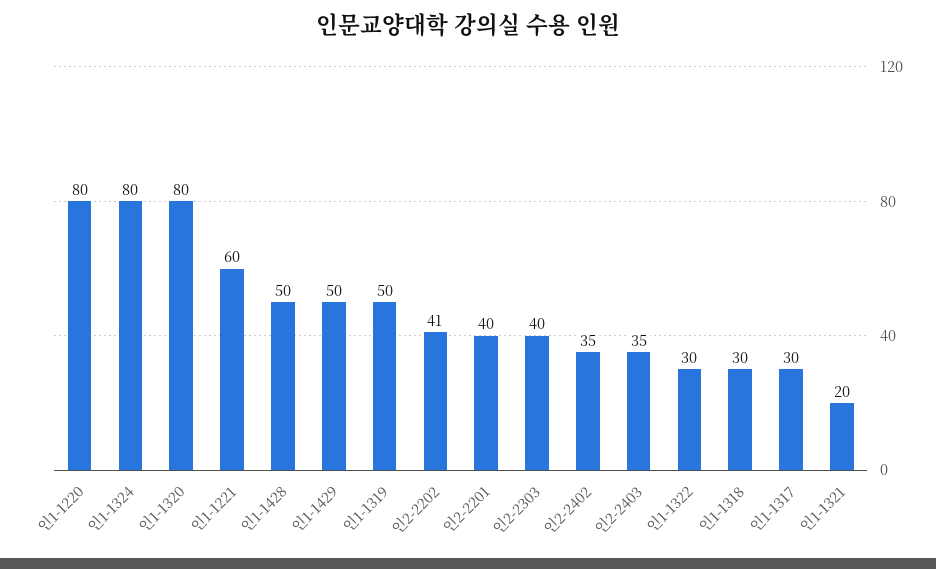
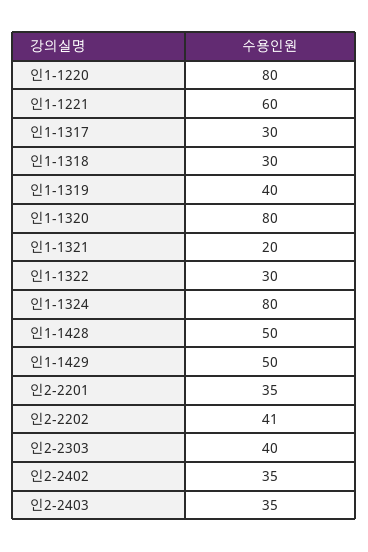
인1-1319: 50 -> 40
인2-2201: 40 -> 35

